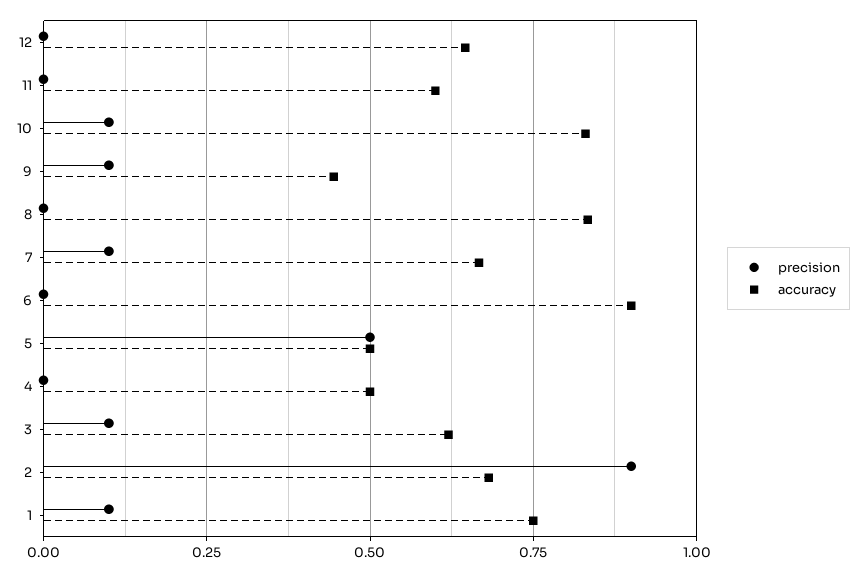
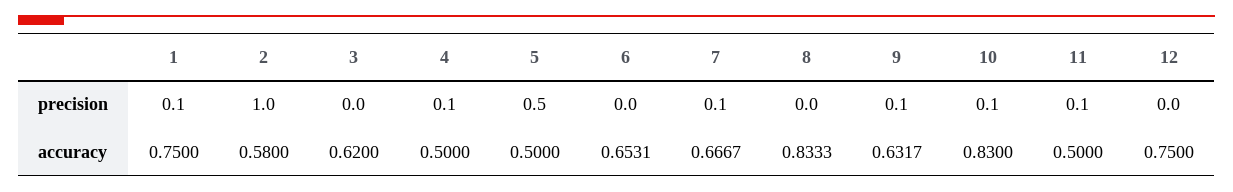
accuracy, 12: 0.65 -> 0.75
precision, 11: 0 -> 0.1
accuracy, 11: 0.6 -> 0.5
accuracy, 9: 0.45 -> 0.6317
accuracy, 6: 0.9 -> 0.6531
precision, 4: 0 -> 0.1
precision, 3: 0.1 -> 0
precision, 2: 0.9 -> 1
accuracy, 2: 0.675 -> 0.58

